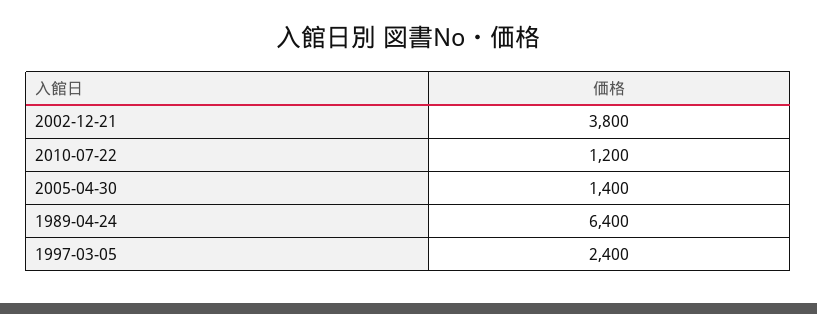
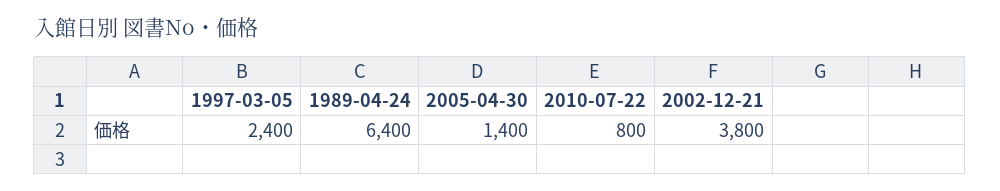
2010-07-22: 1200 -> 800

